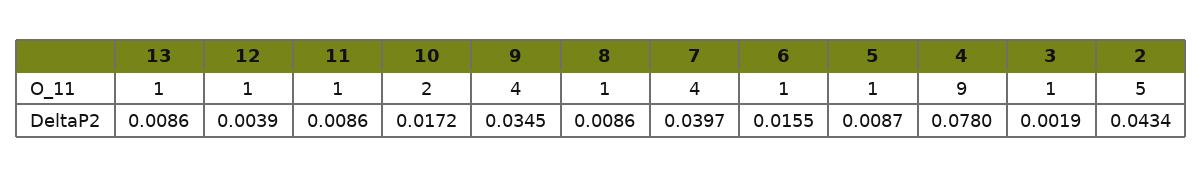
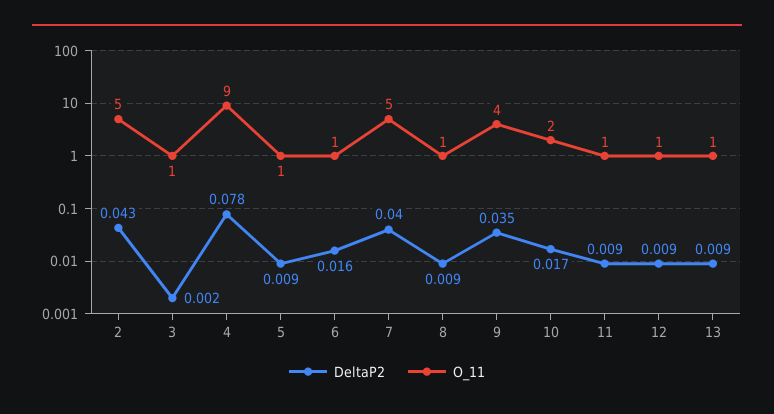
O_11, 7: 4 -> 5
DeltaP2, 12: 0.0039 -> 0.009

